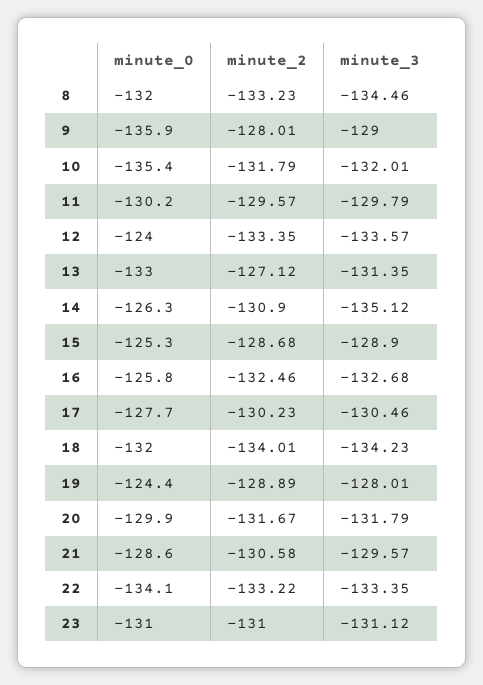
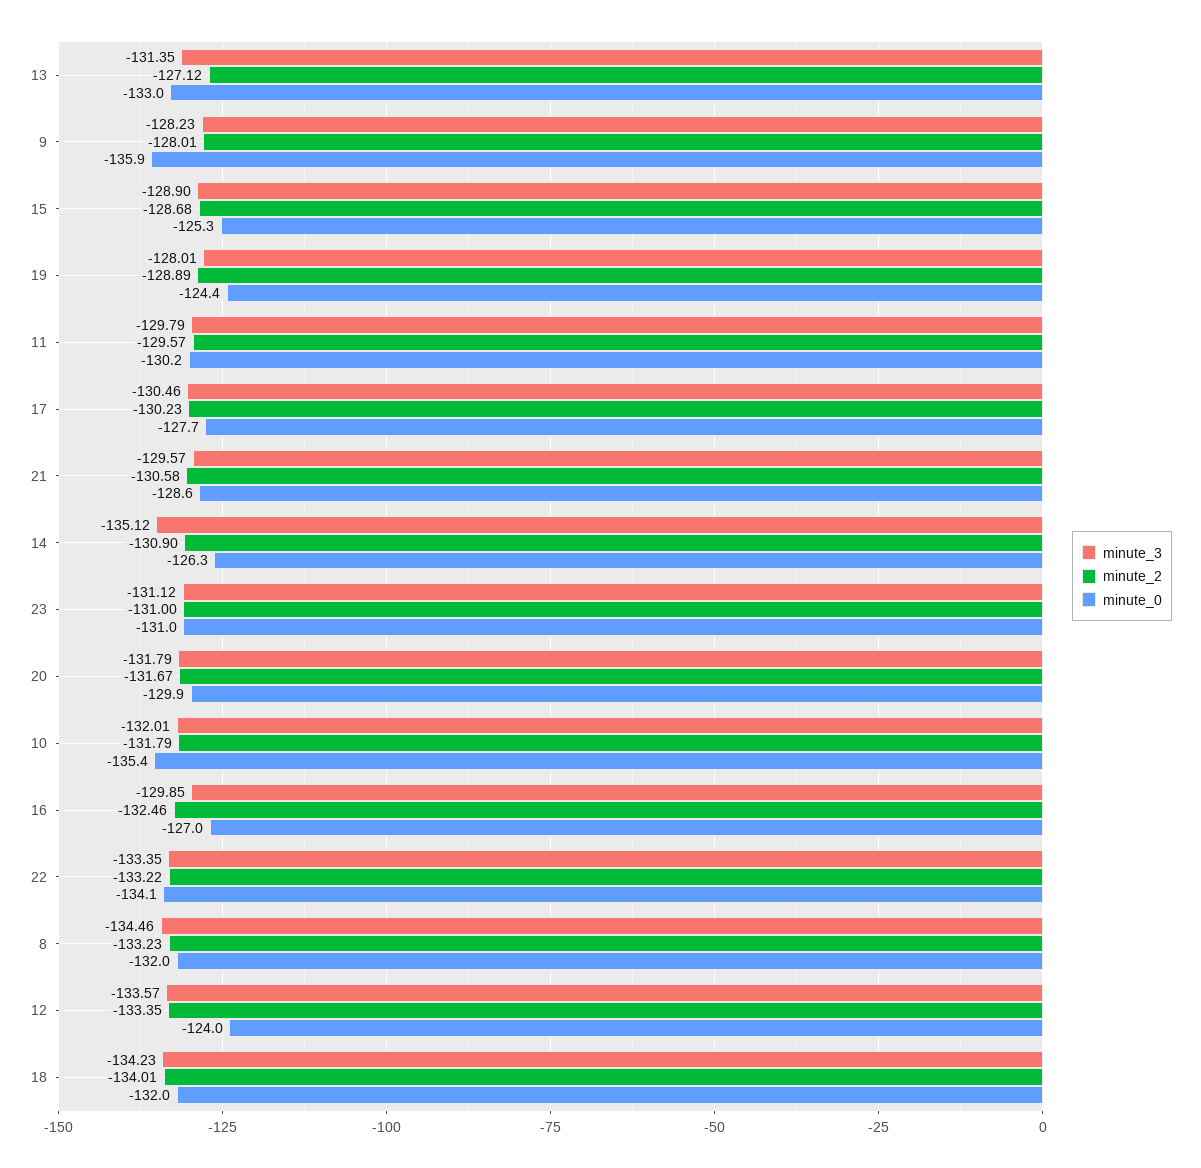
minute_3, 9: -129 -> -128.23
minute_0, 16: -125.8 -> -127
minute_3, 16: -132.68 -> -129.85

